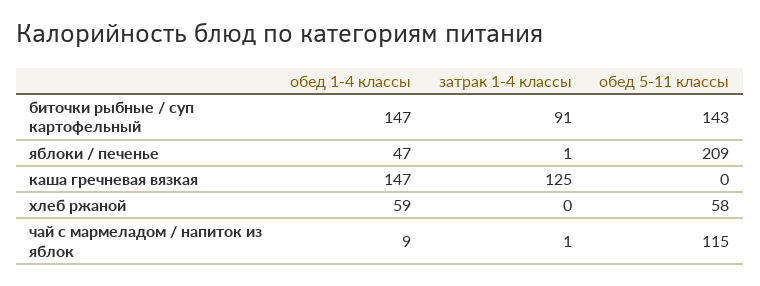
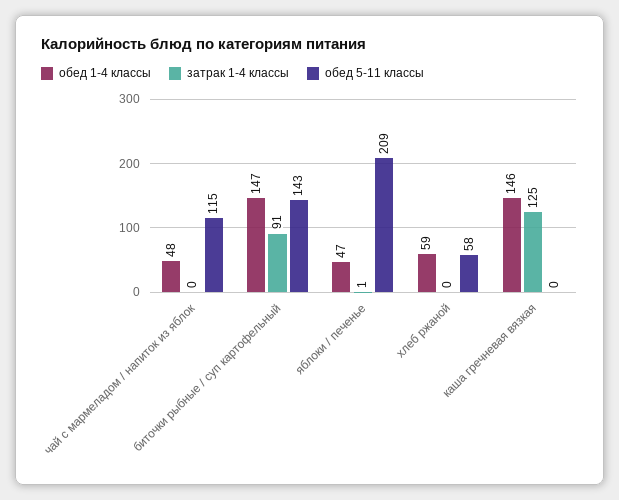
обед 1-4 классы, каша гречневая вязкая: 147 -> 146
обед 1-4 классы, чай с мармеладом / напиток из яблок: 9 -> 48
затрак 1-4 классы, чай с мармеладом / напиток из яблок: 1 -> 0

